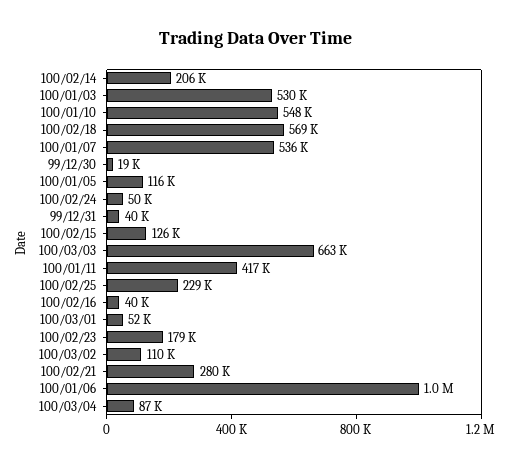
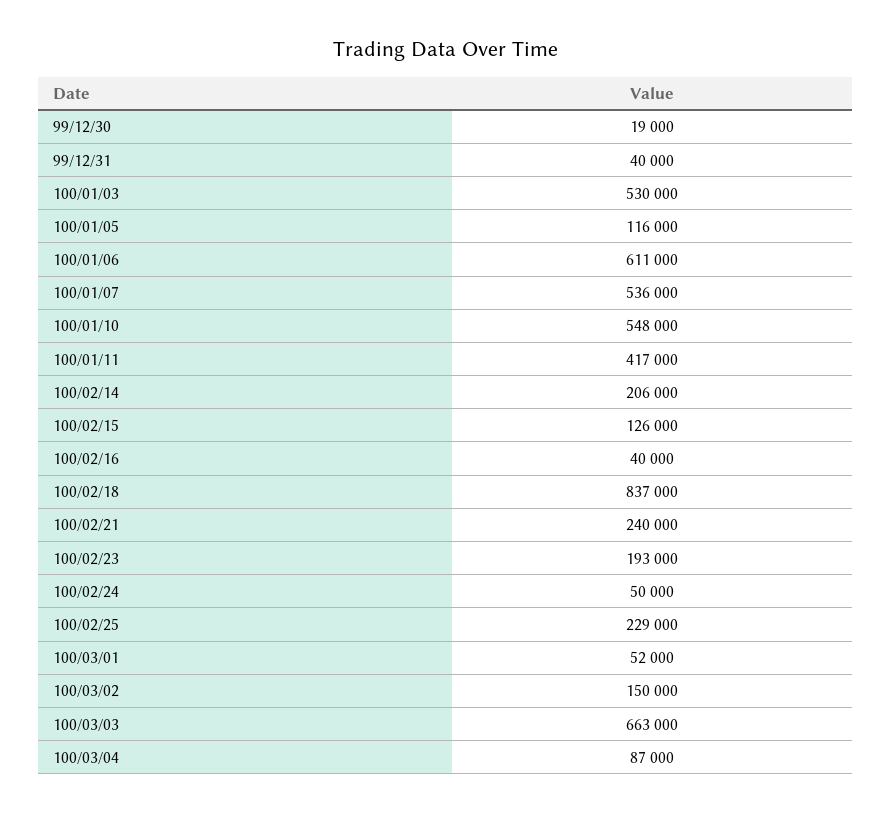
100/02/18: 569000 -> 837000
100/02/23: 179000 -> 193000
100/03/02: 110000 -> 150000
100/02/21: 280000 -> 240000
100/01/06: 1000000 -> 611000

